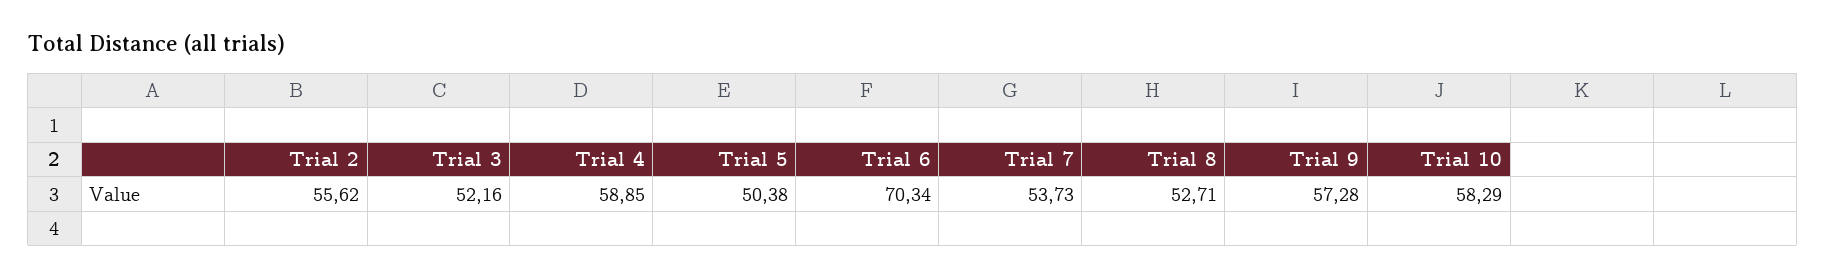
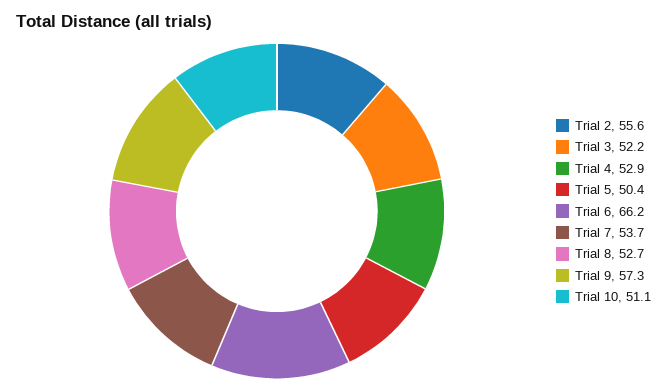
Trial 4: 58.85 -> 52.9
Trial 6: 70.34 -> 66.2
Trial 10: 58.29 -> 51.1

